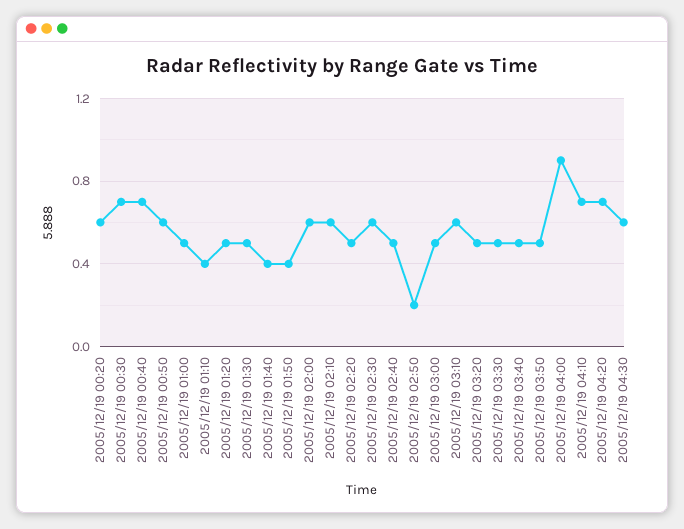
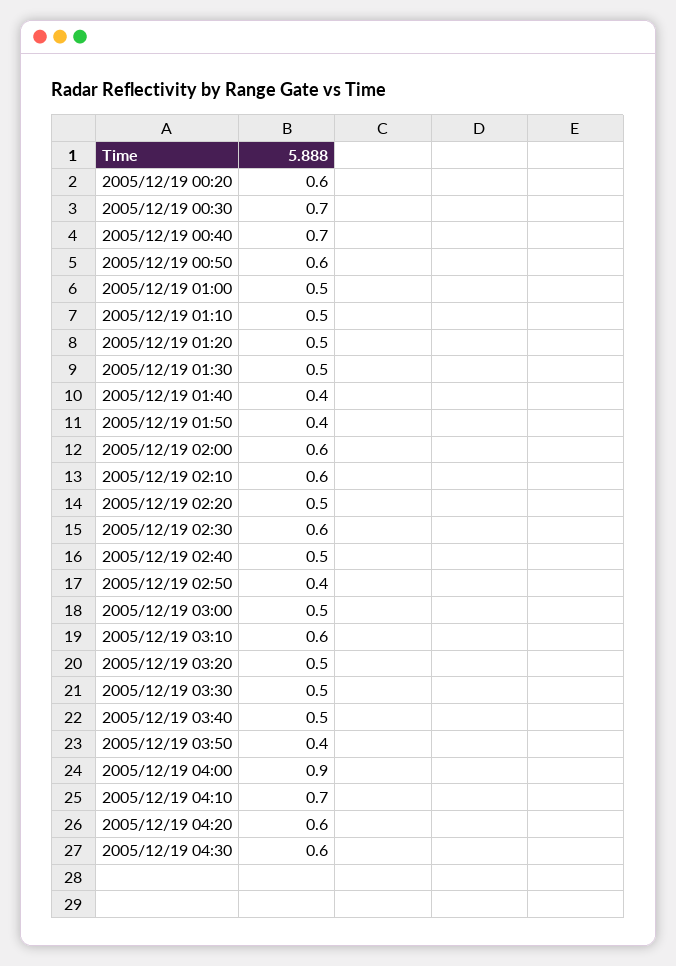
2005/12/19 01:10: 0.4 -> 0.5
2005/12/19 02:50: 0.2 -> 0.4
2005/12/19 03:50: 0.5 -> 0.4
2005/12/19 04:20: 0.7 -> 0.6

